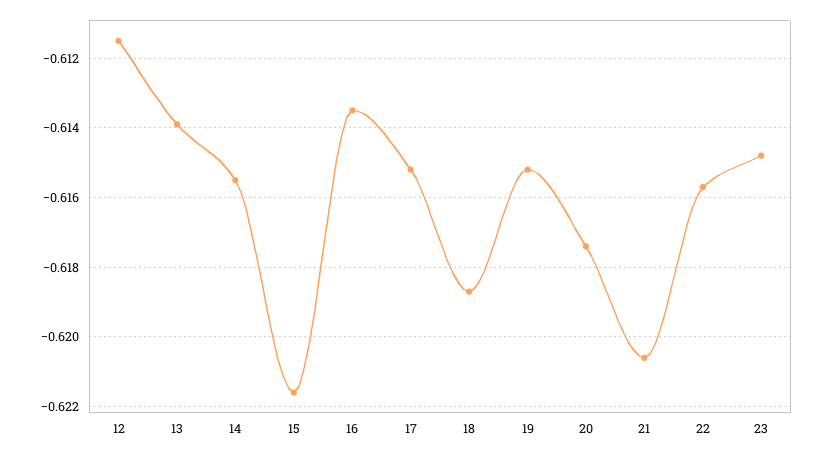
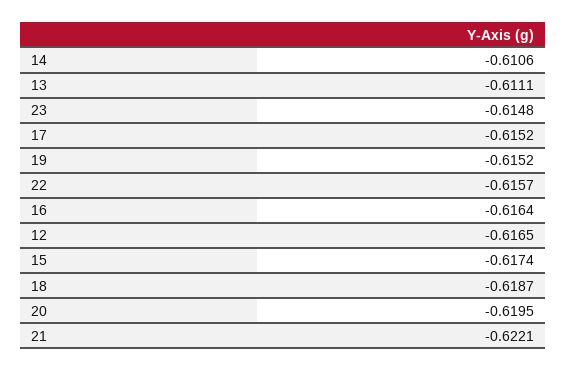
12: -0.6115 -> -0.6165
13: -0.614 -> -0.6111
14: -0.6155 -> -0.6106
15: -0.6215 -> -0.6174
16: -0.6135 -> -0.6164
20: -0.6175 -> -0.6195
21: -0.6205 -> -0.6221

